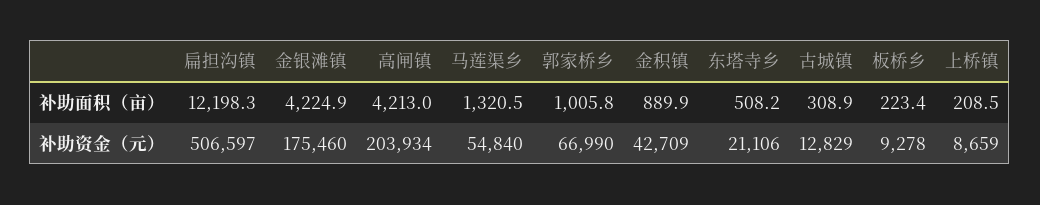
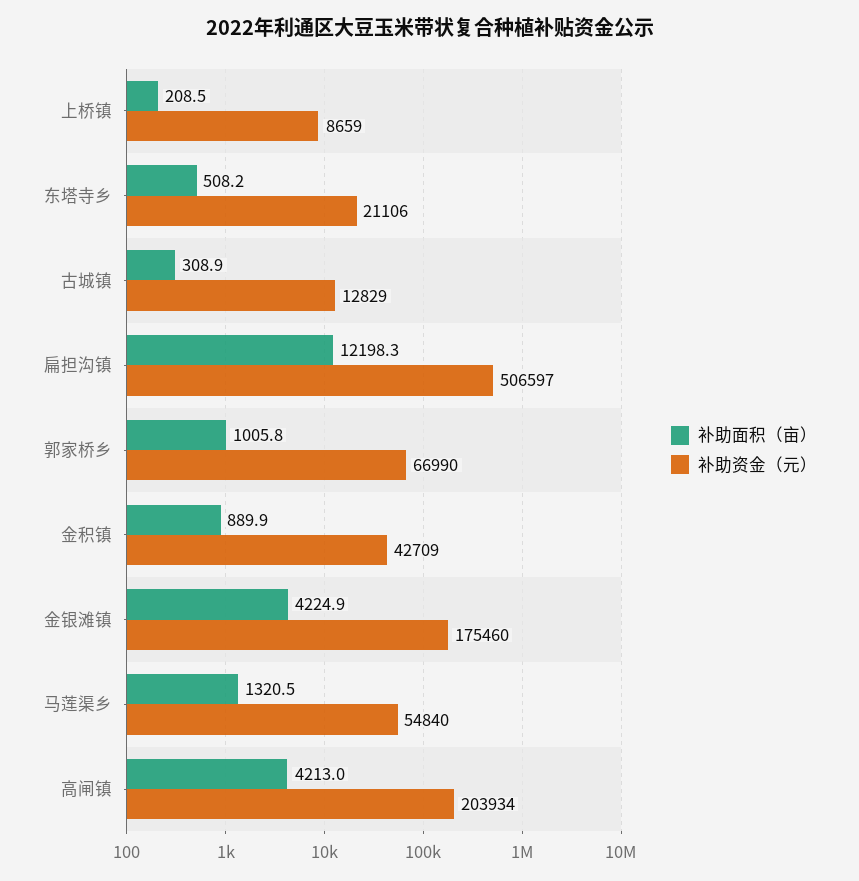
补助面积（亩）, 板桥乡: 223.4 -> none
补助资金（元）, 板桥乡: 9278 -> none

